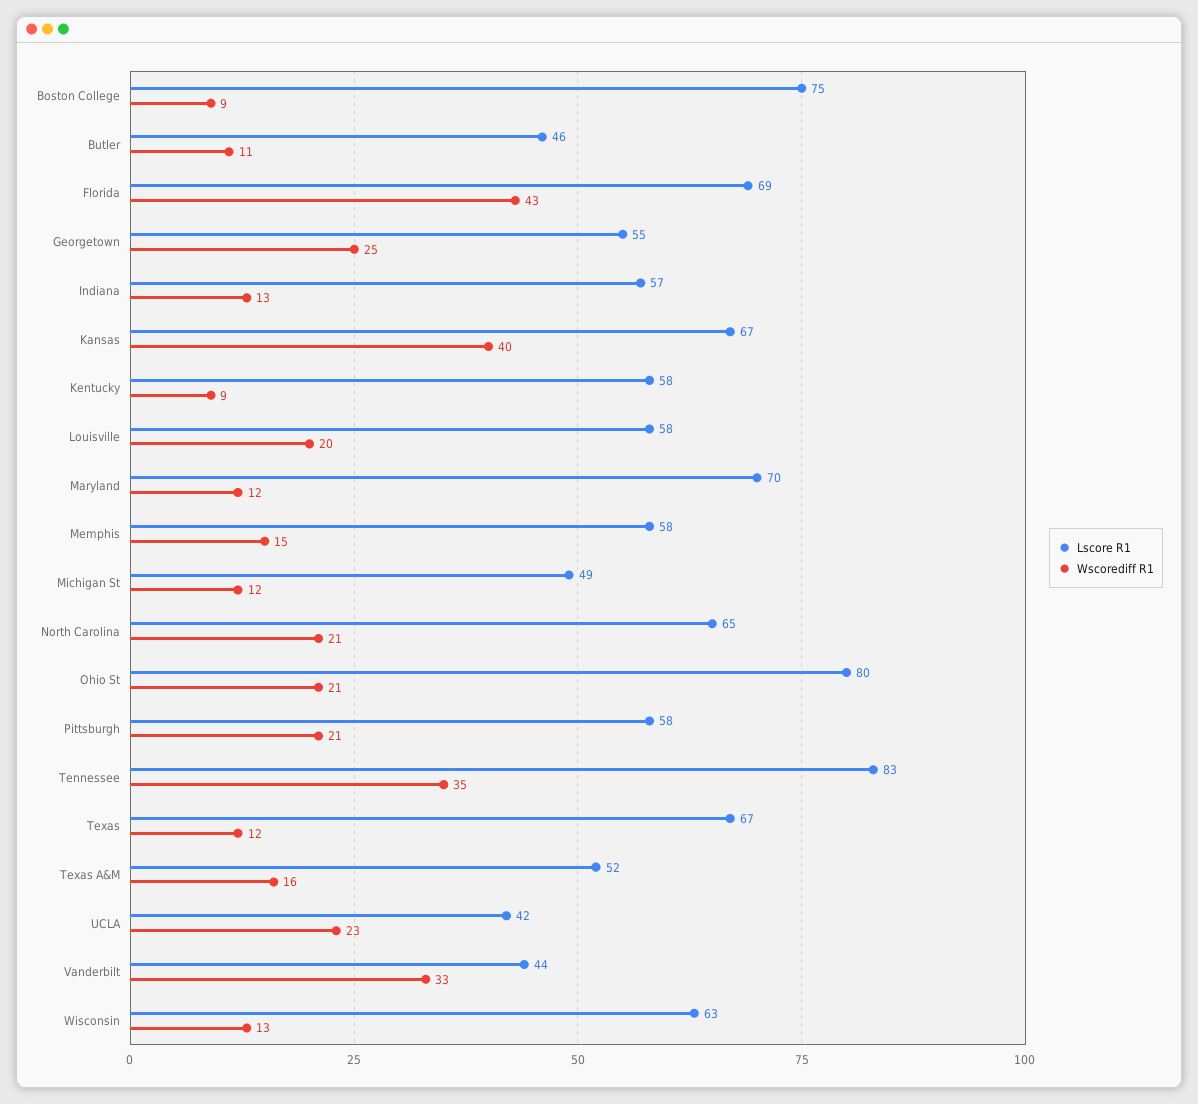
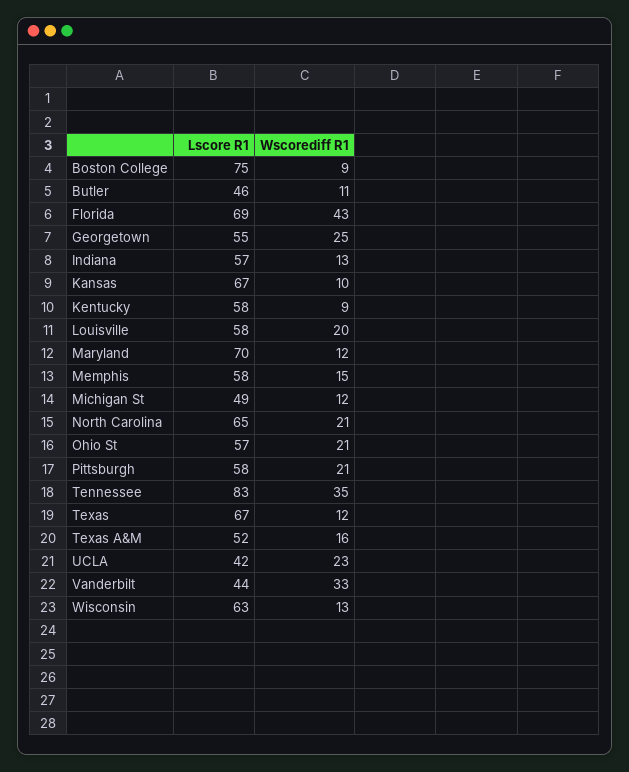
Wscorediff R1, Kansas: 40 -> 10
Lscore R1, Ohio St: 80 -> 57

